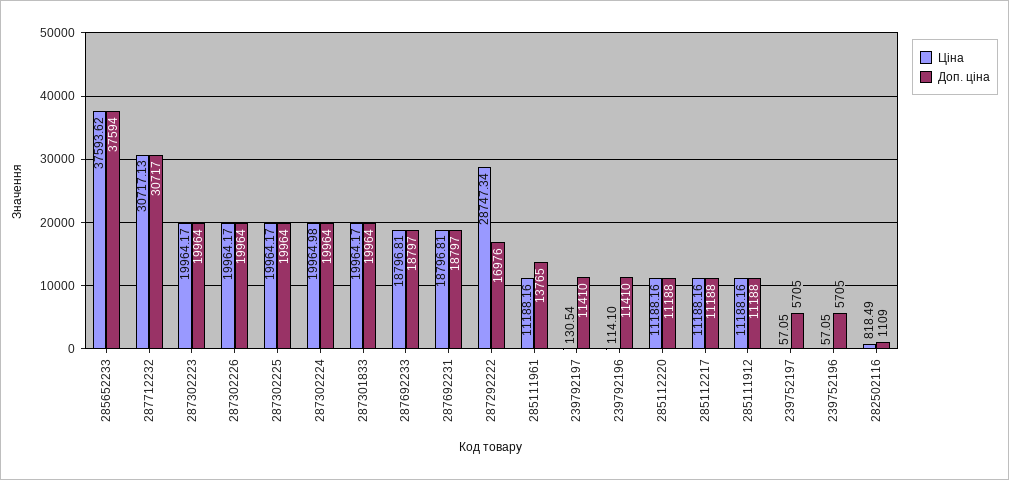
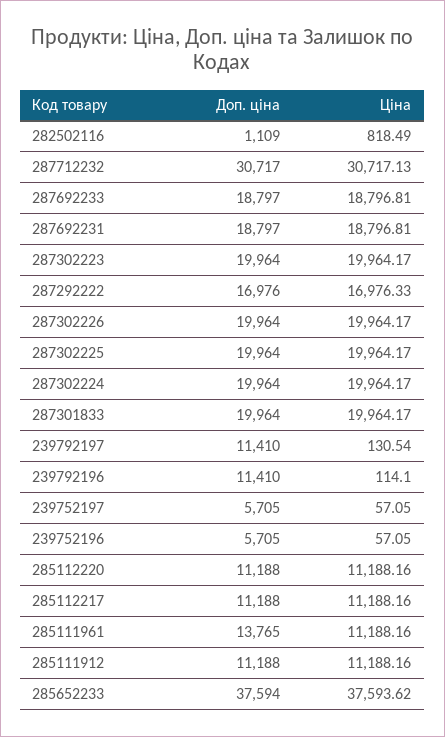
Ціна, 287302224: 19964.98 -> 19964.17
Ціна, 287292222: 28747.34 -> 16976.33

